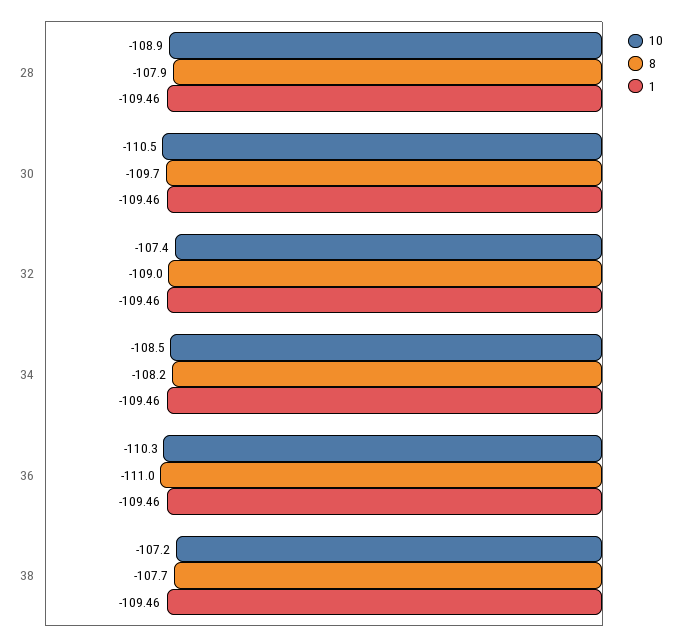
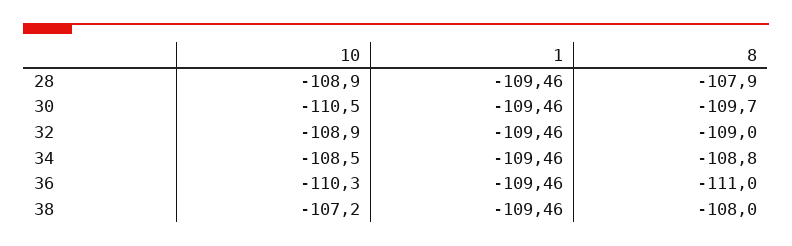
10, 32: -107.4 -> -108.9
8, 34: -108.2 -> -108.8
8, 38: -107.7 -> -108

